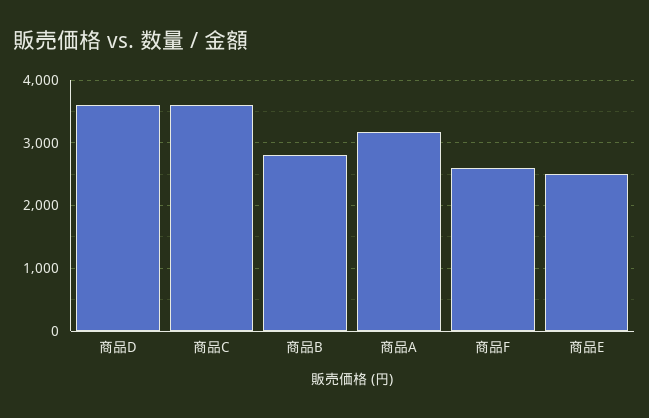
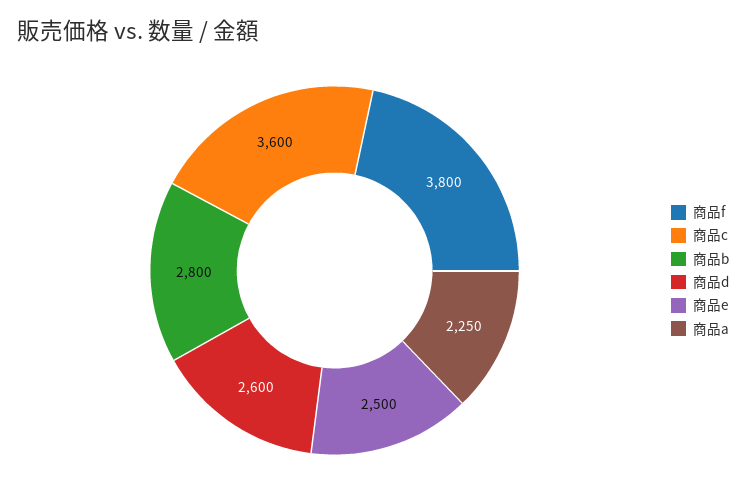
商品D: 3600 -> 2600
商品A: 3200 -> 2250
商品F: 2600 -> 3800

